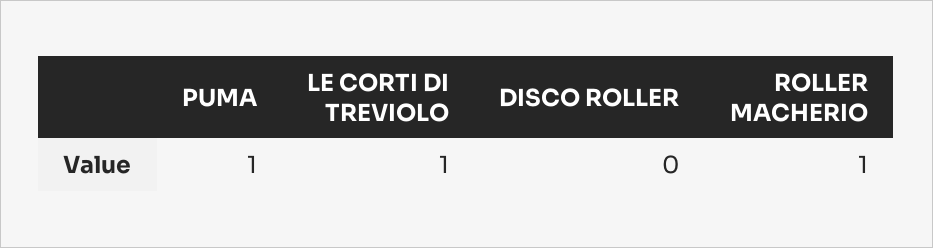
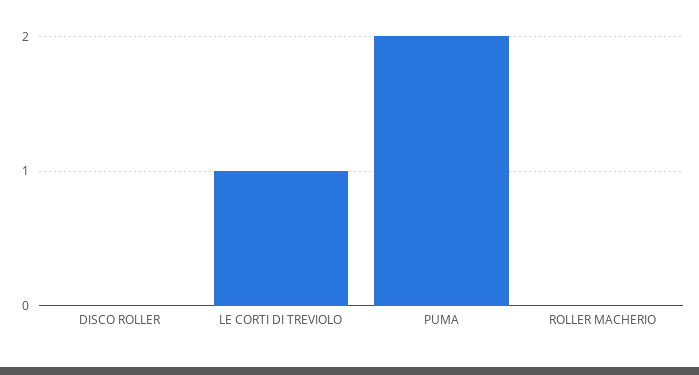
PUMA: 1 -> 2
ROLLER MACHERIO: 1 -> 0

